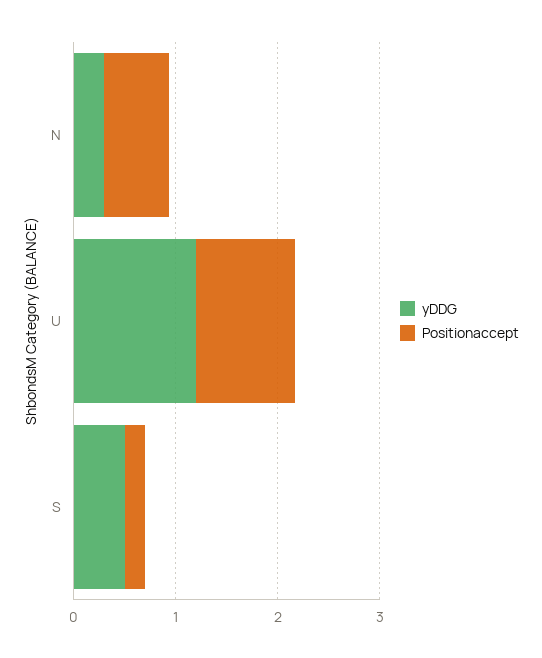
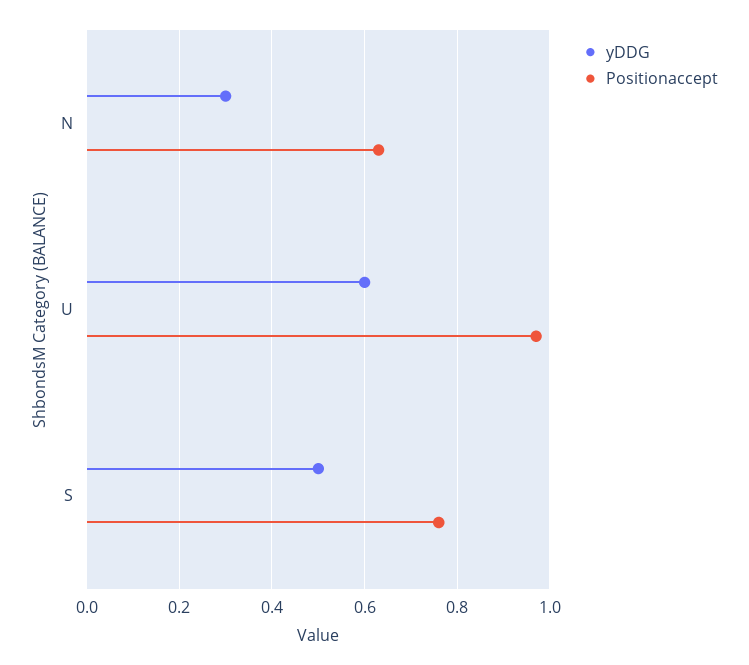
yDDG, U: 1.2 -> 0.6
Positionaccept, S: 0.2 -> 0.75

